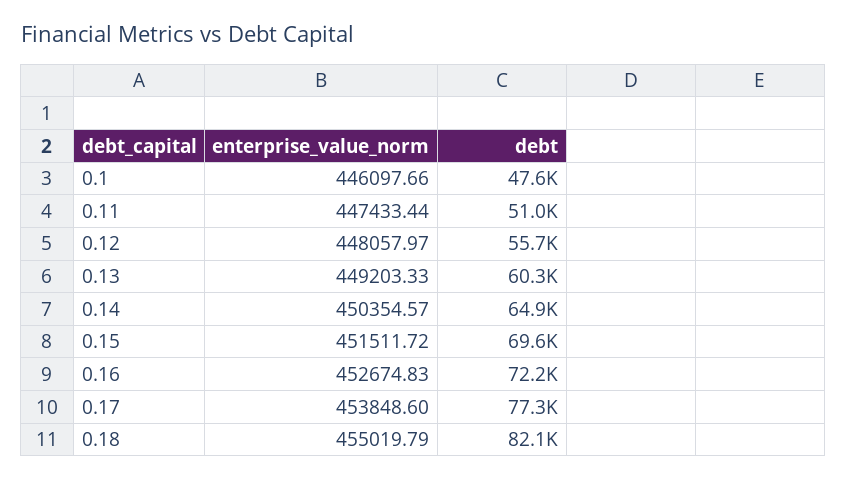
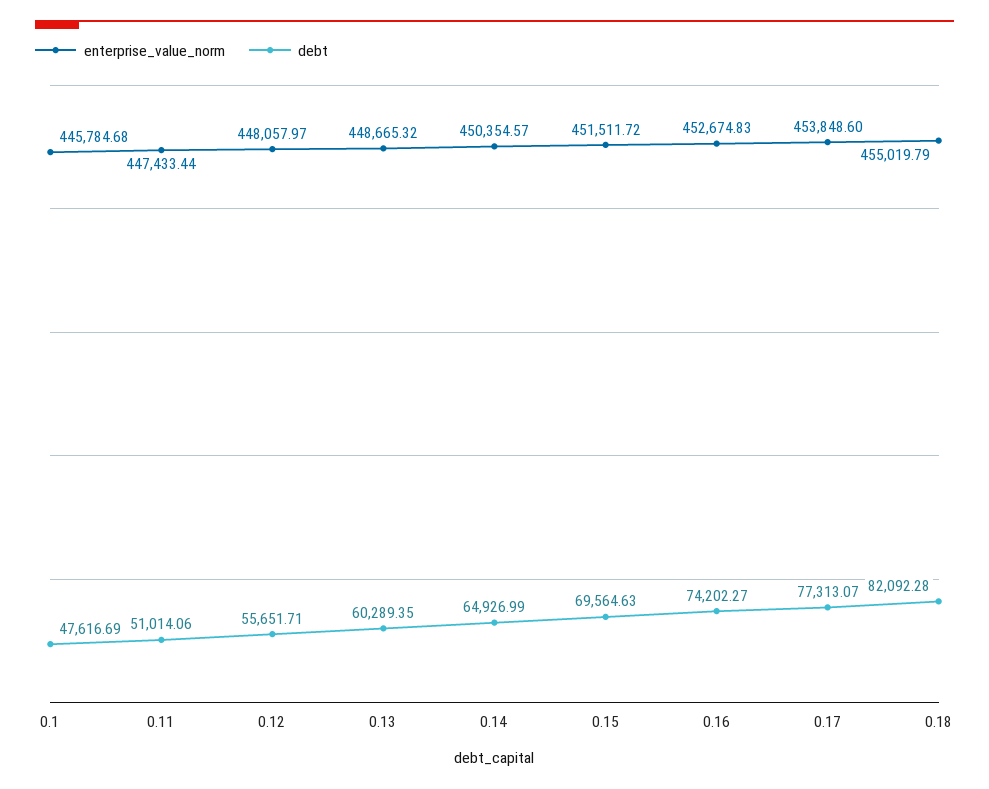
enterprise_value_norm, 0.1: 446097.66 -> 445784.68
enterprise_value_norm, 0.13: 449203.33 -> 448665.32
debt, 0.16: 72200 -> 74202.27

